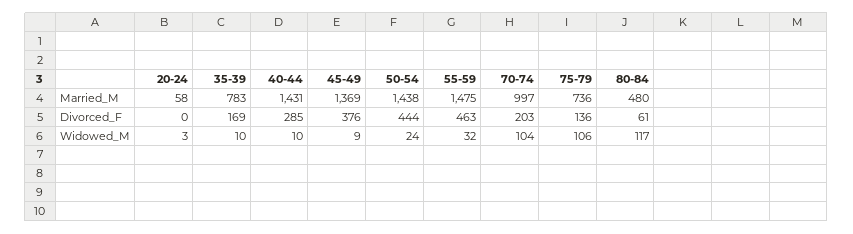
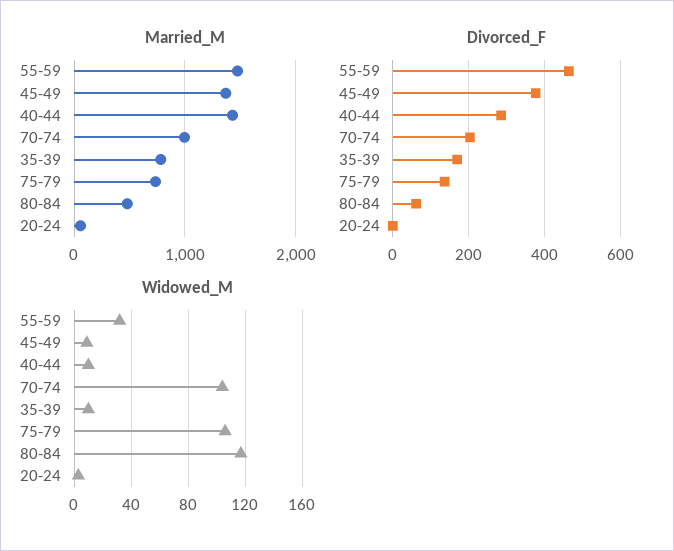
Married_M, 50-54: 1438 -> none
Divorced_F, 50-54: 444 -> none
Widowed_M, 50-54: 24 -> none

